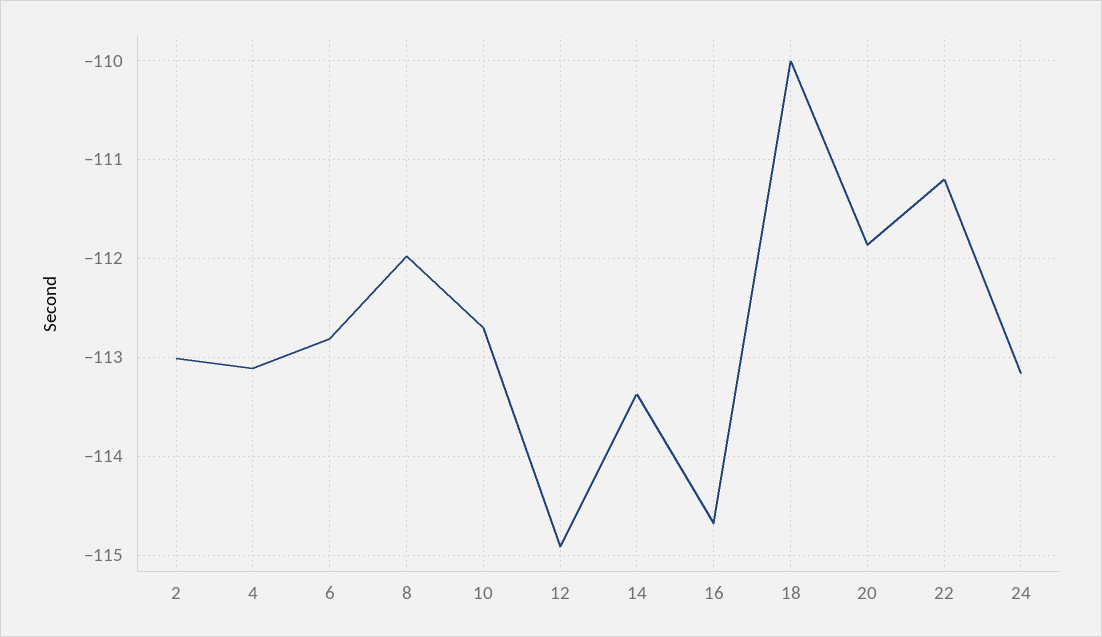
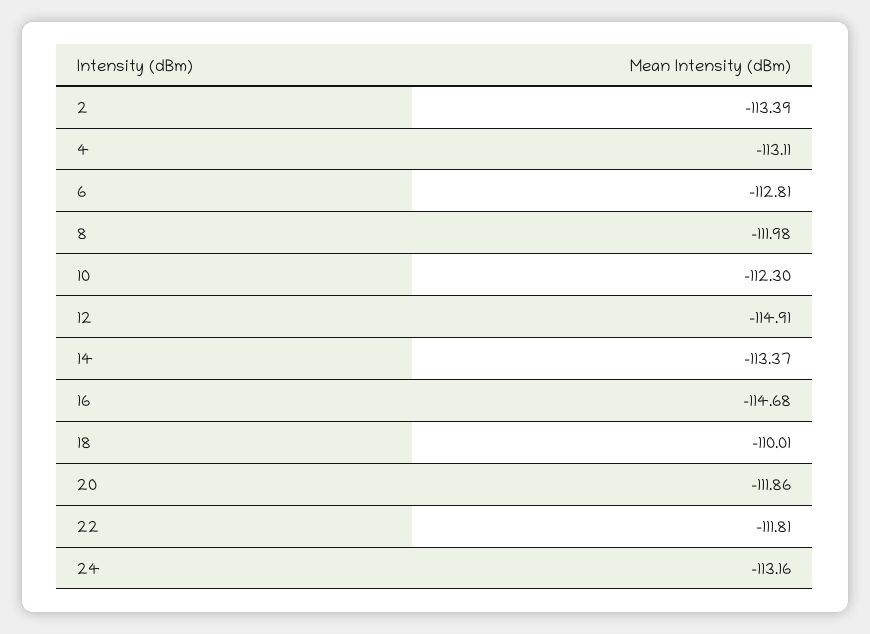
2: -113 -> -113.39
10: -112.7 -> -112.3
22: -111.2 -> -111.81

